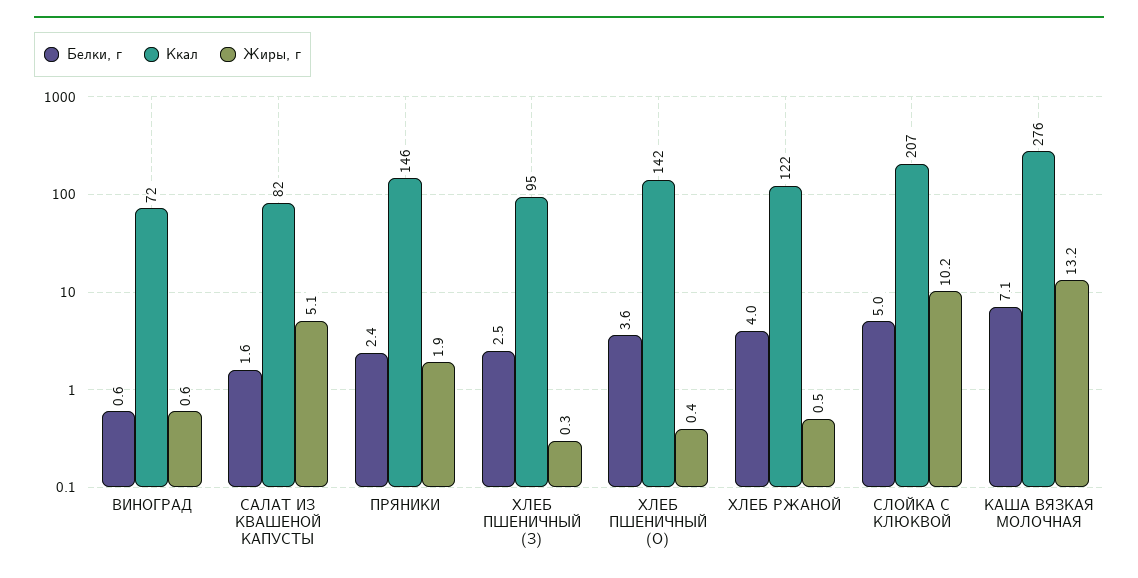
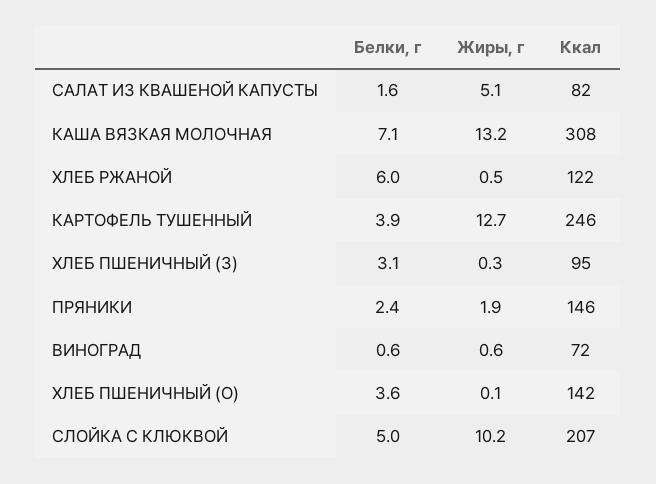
Белки, г, ХЛЕБ ПШЕНИЧНЫЙ (З): 2.5 -> 3.1
Жиры, г, ХЛЕБ ПШЕНИЧНЫЙ (О): 0.4 -> 0.1
Белки, г, ХЛЕБ РЖАНОЙ: 4 -> 6
Ккал, КАША ВЯЗКАЯ МОЛОЧНАЯ: 276 -> 308
Белки, г, КАРТОФЕЛЬ ТУШЕННЫЙ: none -> 3.9
Жиры, г, КАРТОФЕЛЬ ТУШЕННЫЙ: none -> 12.7
Ккал, КАРТОФЕЛЬ ТУШЕННЫЙ: none -> 246

